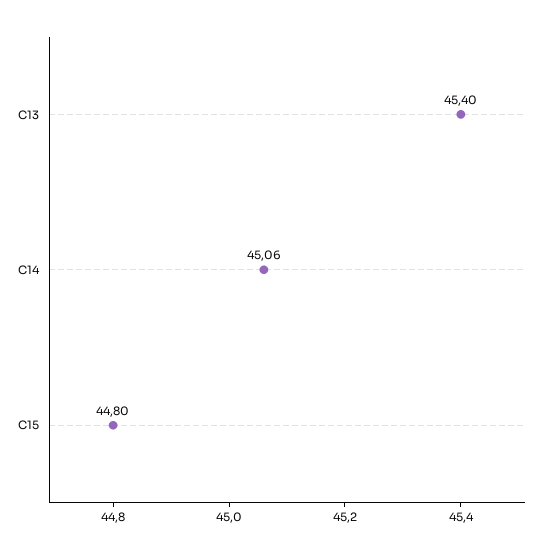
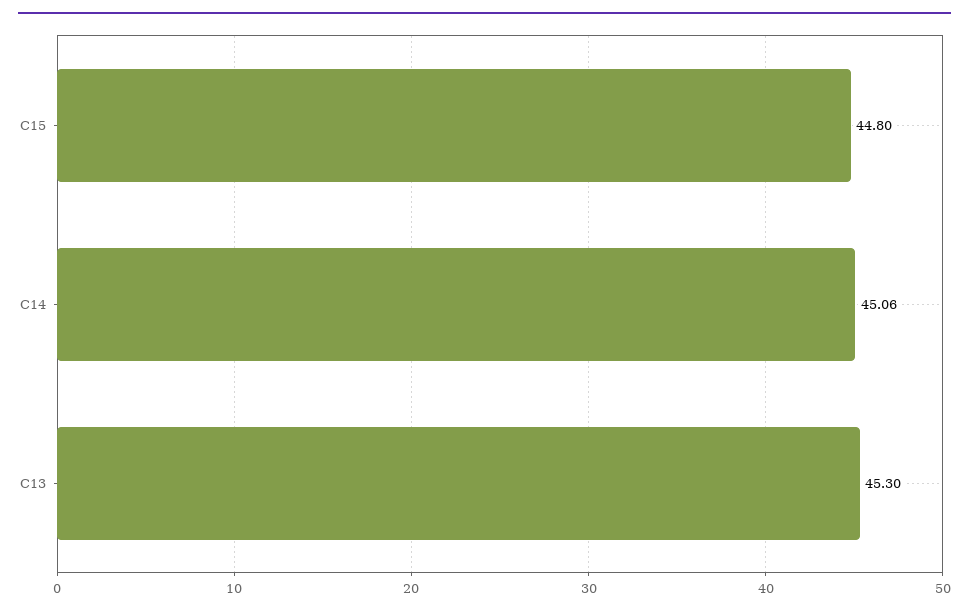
C13: 45.4 -> 45.3

